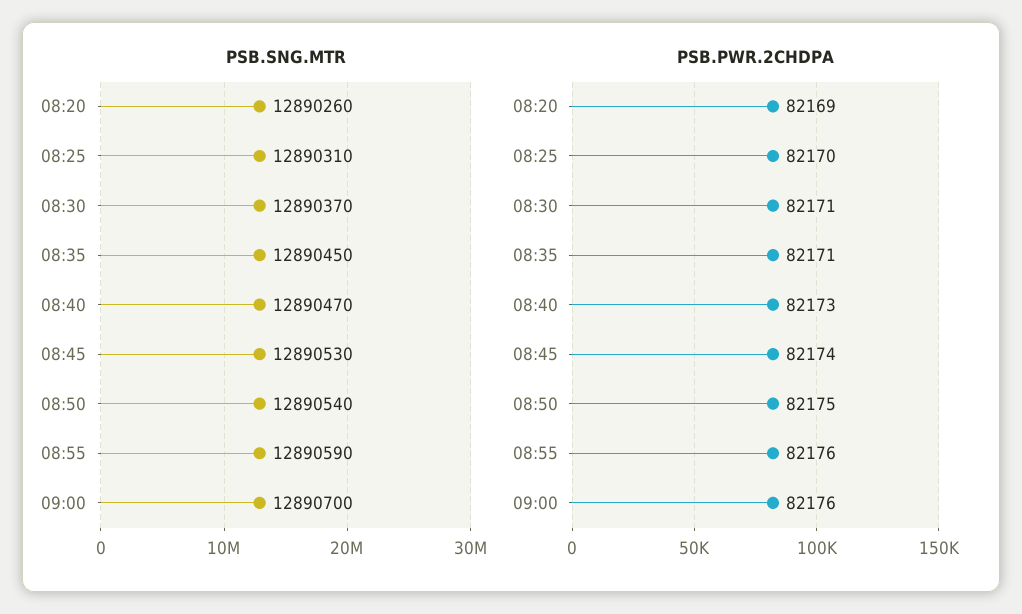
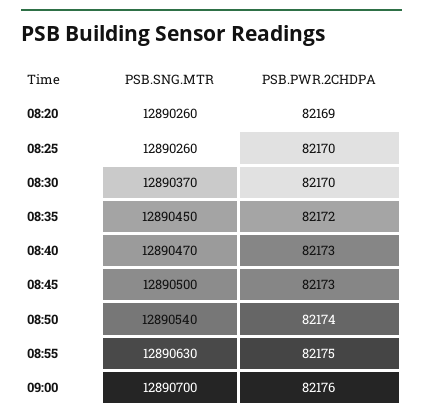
PSB.SNG.MTR, 08:25: 12890310 -> 12890260
PSB.SNG.MTR, 08:45: 12890530 -> 12890500
PSB.SNG.MTR, 08:55: 12890590 -> 12890630
PSB.PWR.2CHDPA, 08:30: 82171 -> 82170
PSB.PWR.2CHDPA, 08:35: 82171 -> 82172
PSB.PWR.2CHDPA, 08:45: 82174 -> 82173
PSB.PWR.2CHDPA, 08:50: 82175 -> 82174
PSB.PWR.2CHDPA, 08:55: 82176 -> 82175

